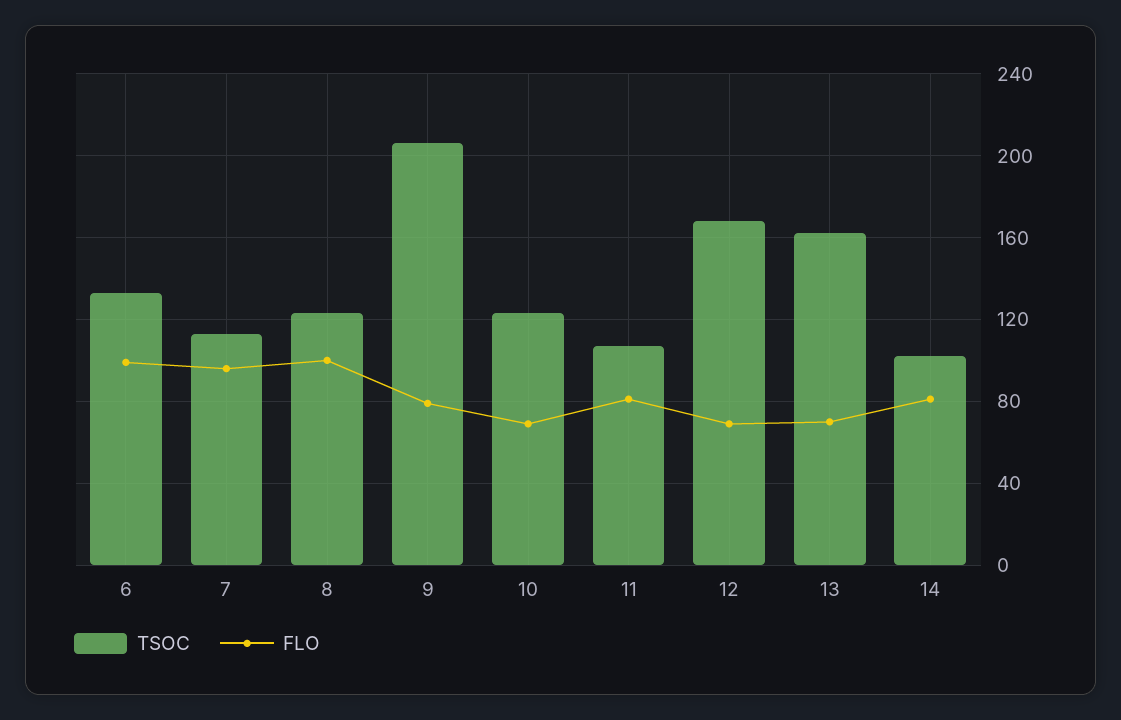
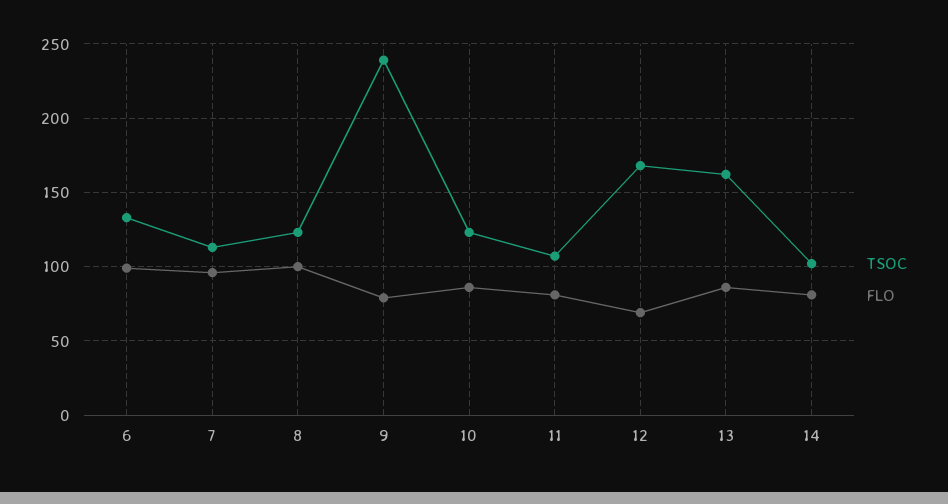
TSOC, 9: 205 -> 240
FLO, 10: 70 -> 85
FLO, 13: 70 -> 85

